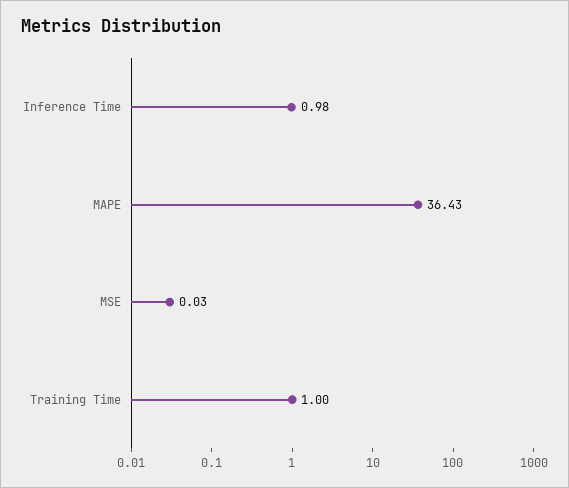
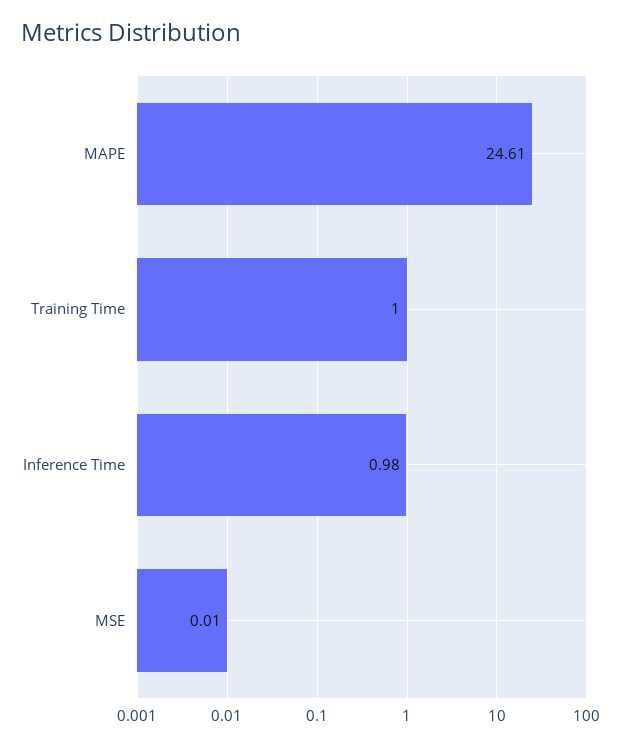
MAPE: 36.43 -> 24.61
MSE: 0.03 -> 0.01

